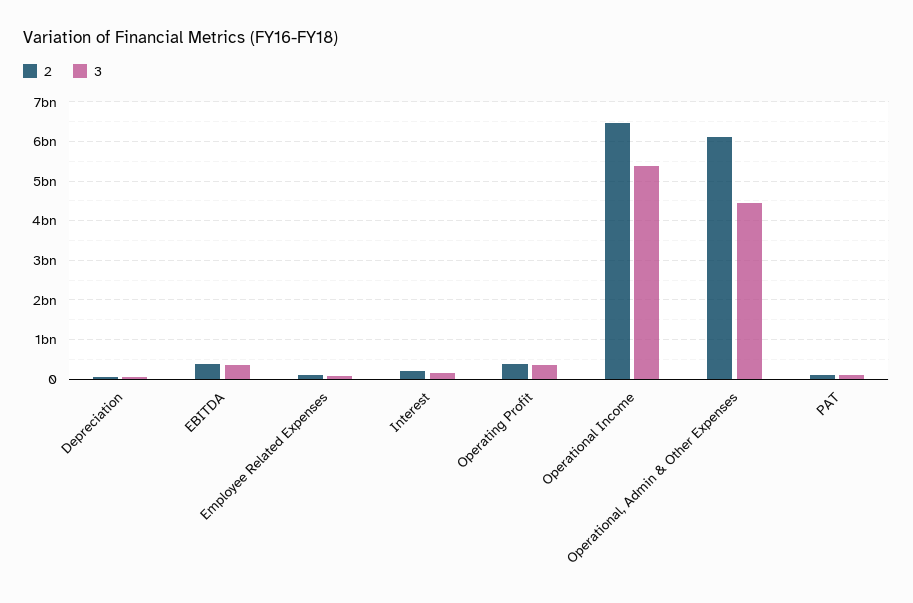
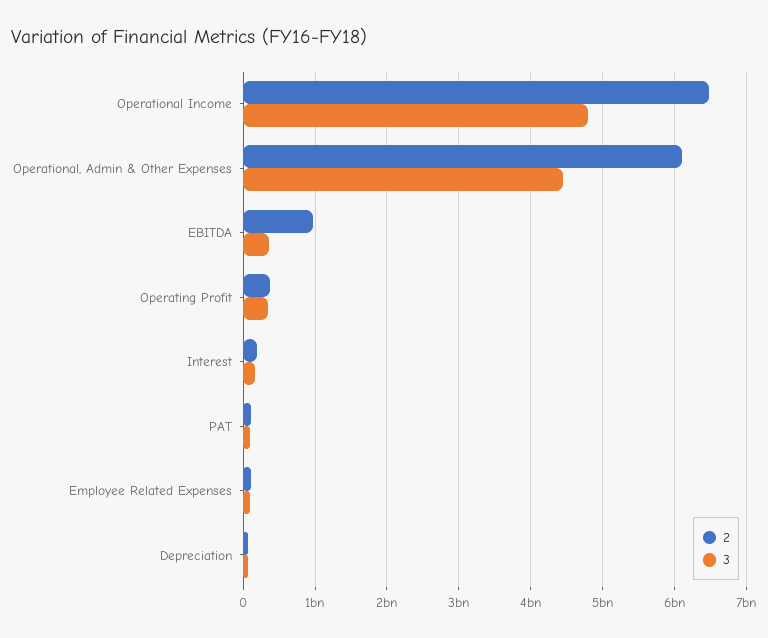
2, EBITDA: 400000000 -> 1000000000
3, Operational Income: 5400000000 -> 4800000000

